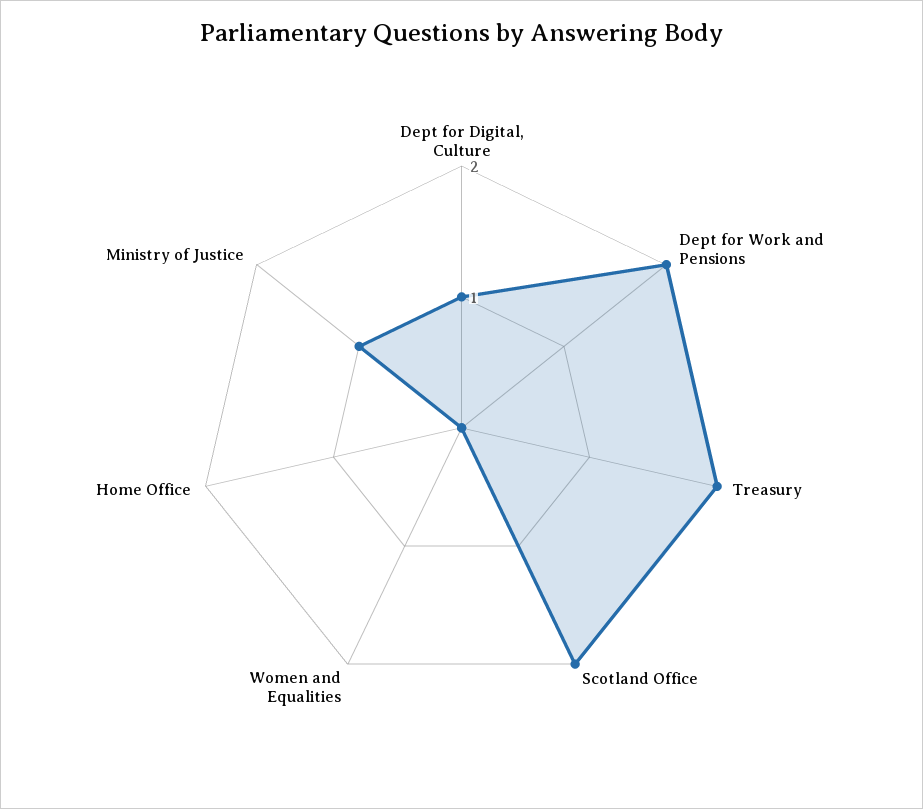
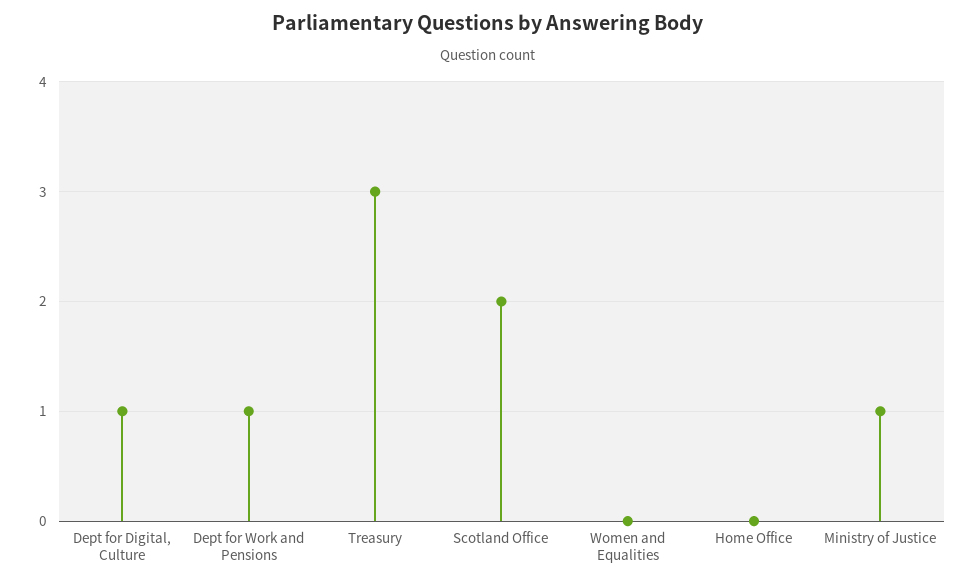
Dept for Work and Pensions: 2 -> 1
Treasury: 2 -> 3

